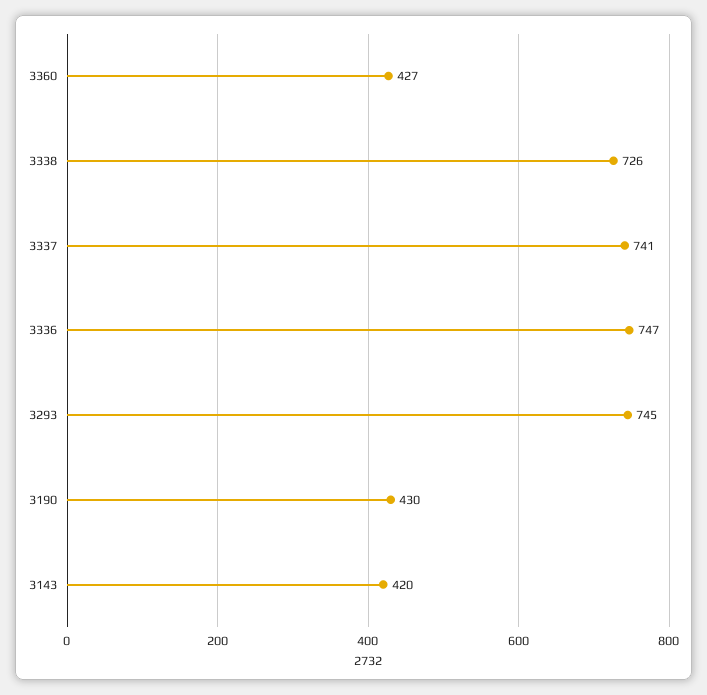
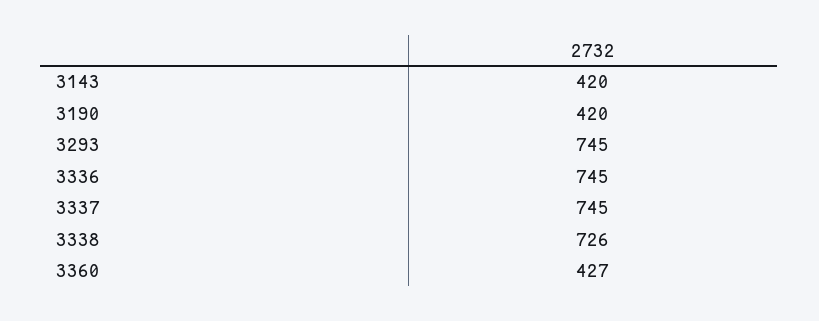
3337: 741 -> 745
3336: 747 -> 745
3190: 430 -> 420

